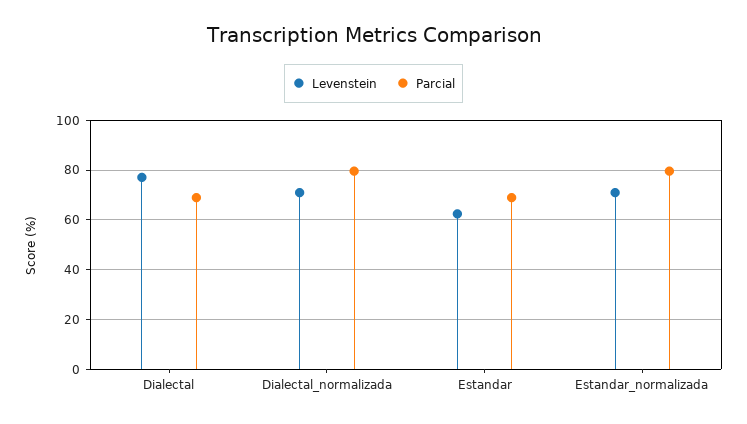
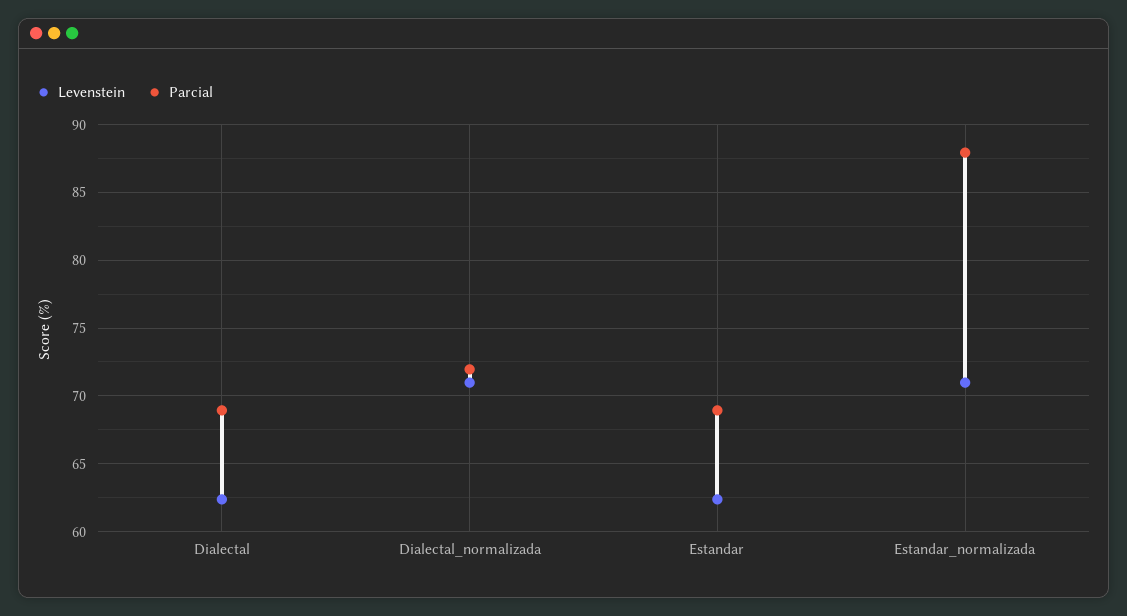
Levenstein, Dialectal: 77.5 -> 62.5
Parcial, Dialectal_normalizada: 80 -> 72
Parcial, Estandar_normalizada: 80 -> 88

